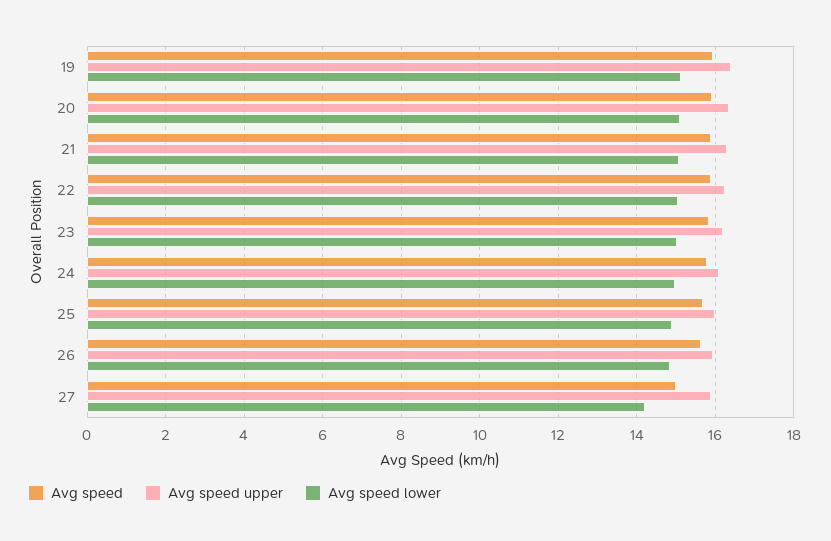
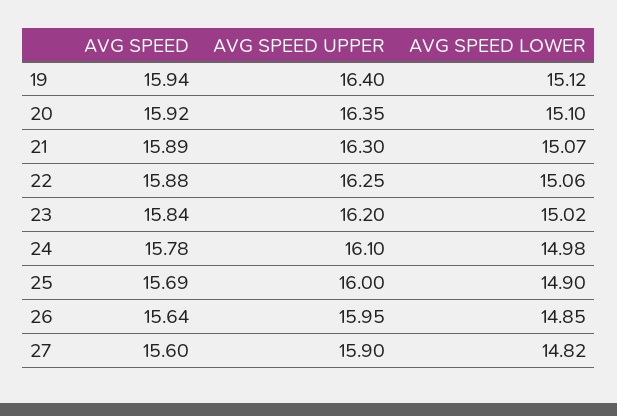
Avg speed, 27: 15 -> 15.6
Avg speed lower, 27: 14.2 -> 14.82

